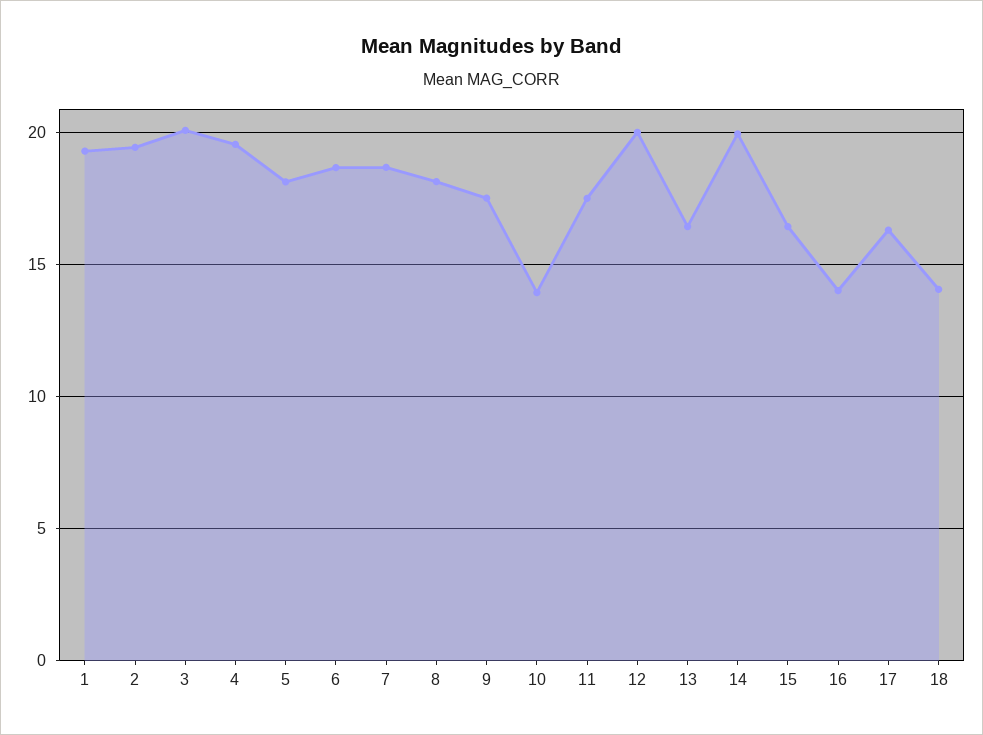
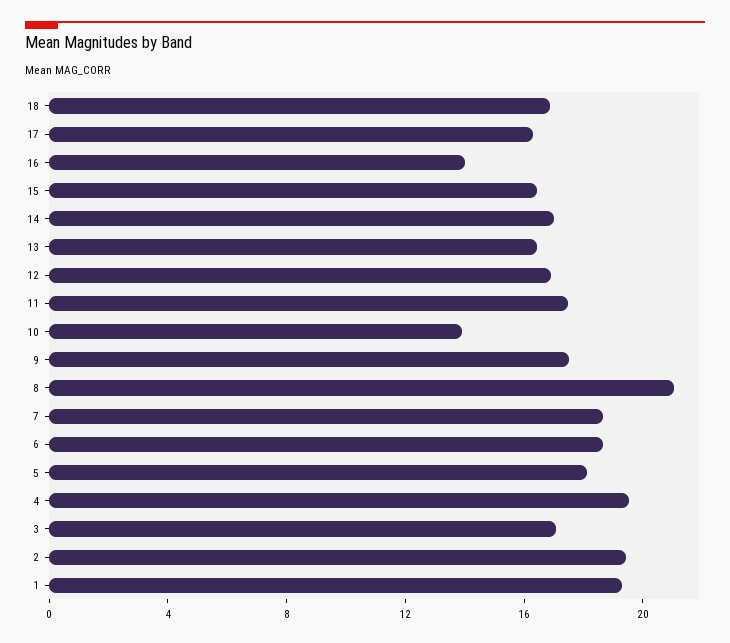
3: 20 -> 17
8: 18 -> 21
12: 20 -> 17
14: 20 -> 17
18: 14 -> 17

